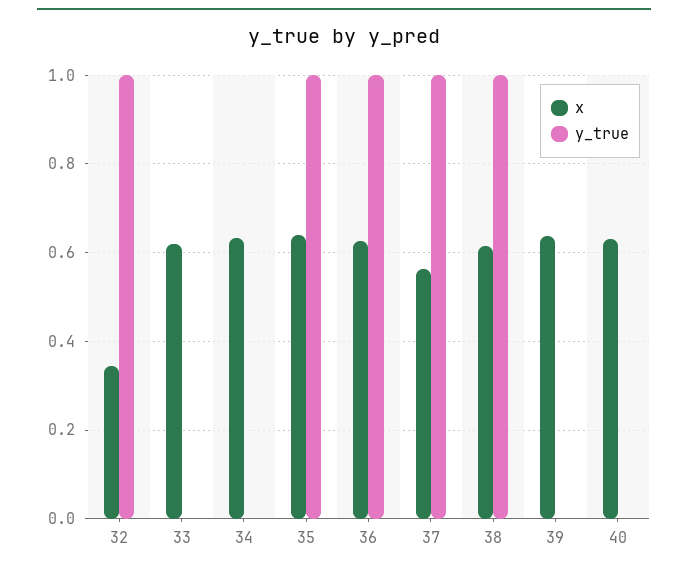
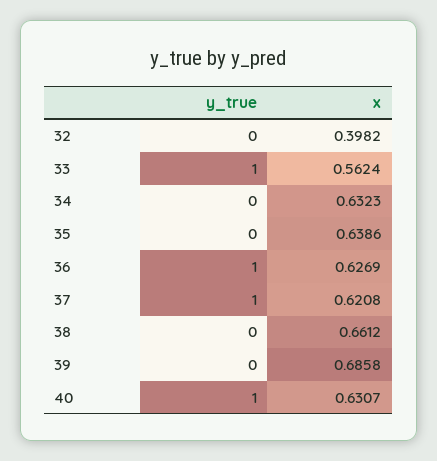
x, 32: 0.34 -> 0.3982
y_true, 32: 1 -> 0
x, 33: 0.62 -> 0.5624
y_true, 33: 0 -> 1
y_true, 35: 1 -> 0
x, 37: 0.56 -> 0.6208
x, 38: 0.62 -> 0.6612
y_true, 38: 1 -> 0
x, 39: 0.64 -> 0.6858
y_true, 40: 0 -> 1

